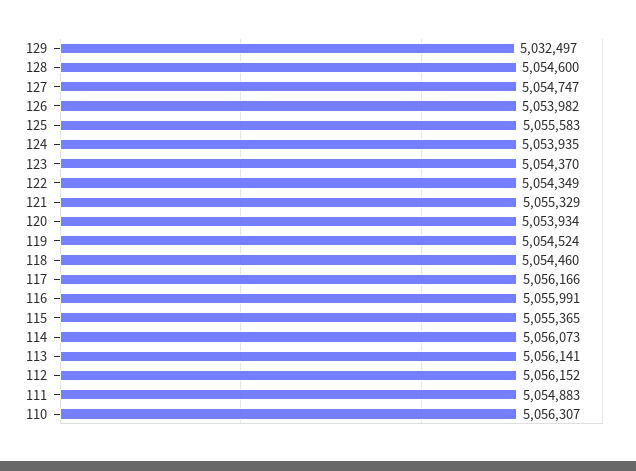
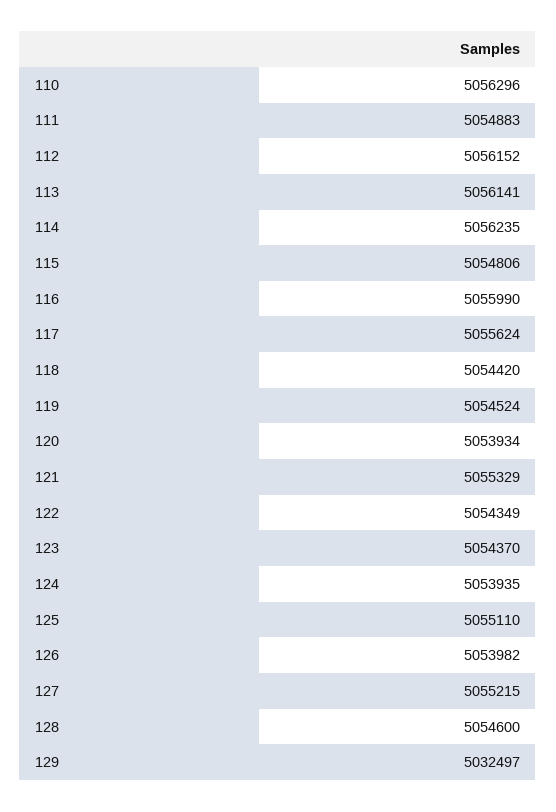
127: 5054747 -> 5055215
125: 5055583 -> 5055110
118: 5054460 -> 5054420
117: 5056166 -> 5055624
116: 5055991 -> 5055990
115: 5055365 -> 5054806
114: 5056073 -> 5056235
110: 5056307 -> 5056296

